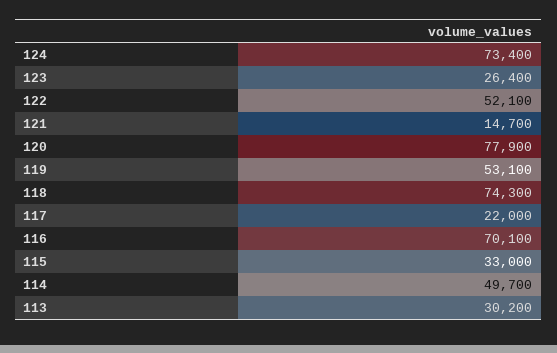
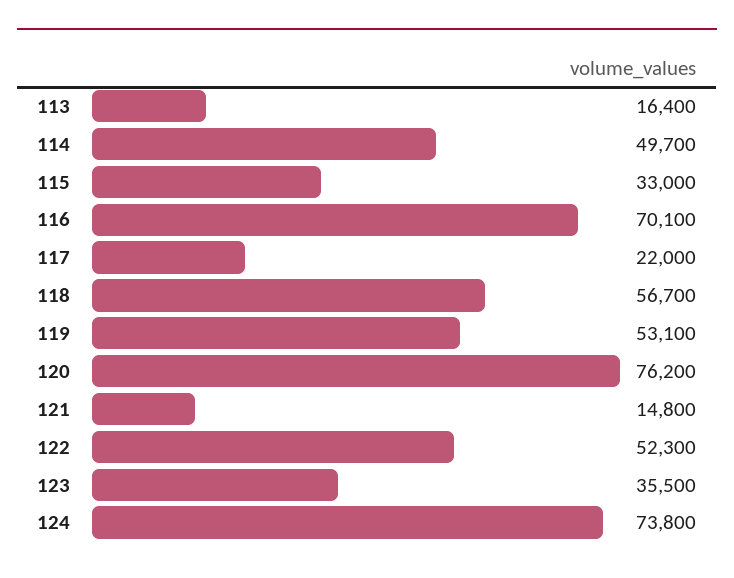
124: 73400 -> 73800
123: 26400 -> 35500
122: 52100 -> 52300
121: 14700 -> 14800
120: 77900 -> 76200
118: 74300 -> 56700
113: 30200 -> 16400

